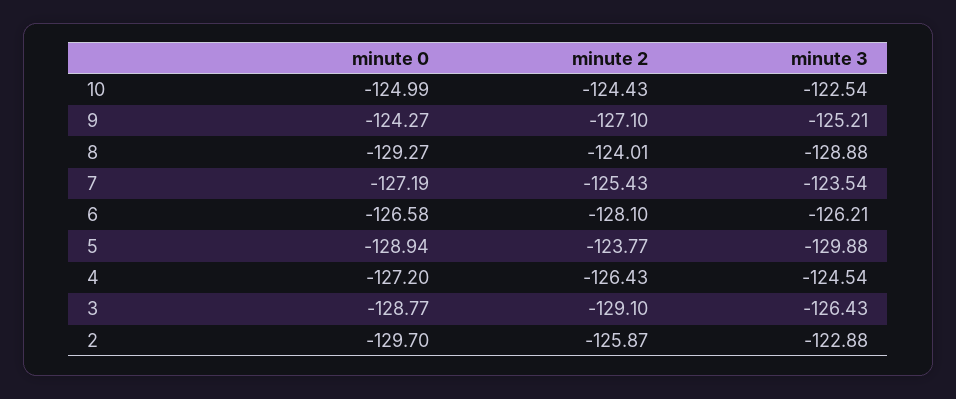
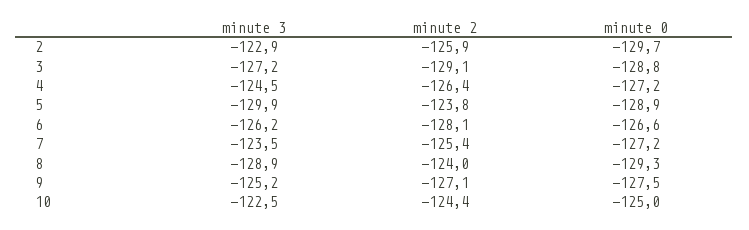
minute 0, 9: -124.27 -> -127.5
minute 3, 3: -126.43 -> -127.2

